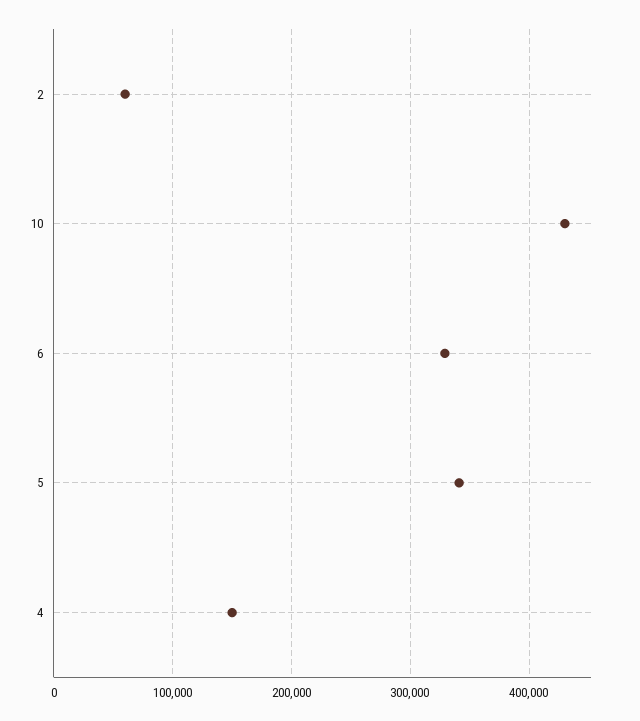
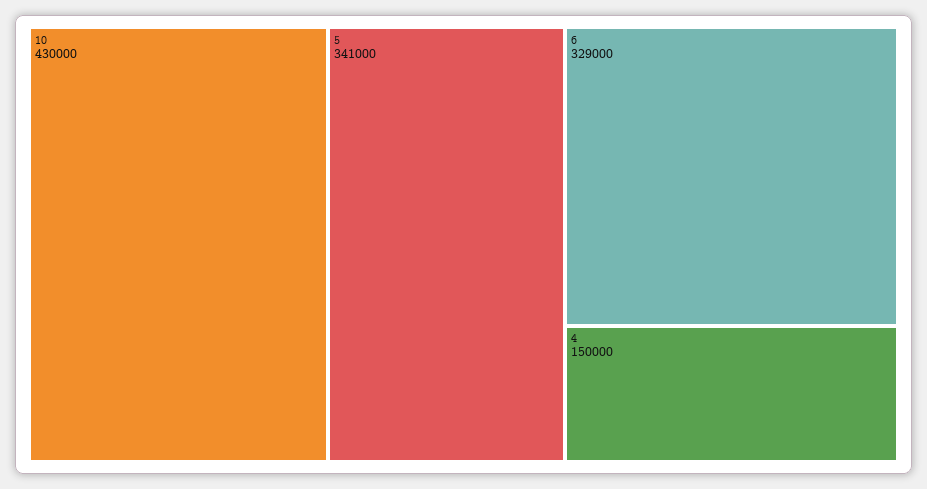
2: 60000 -> none

